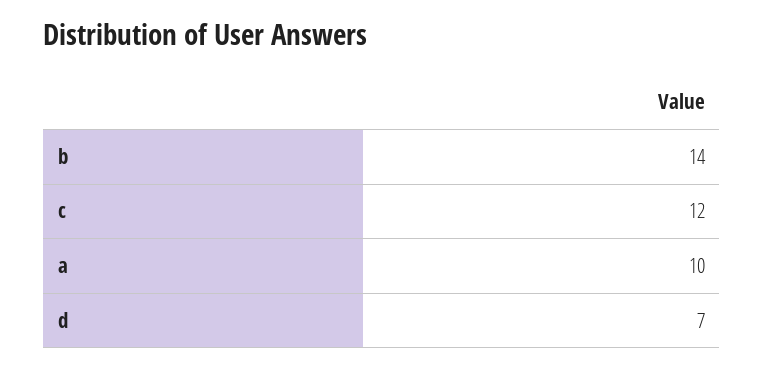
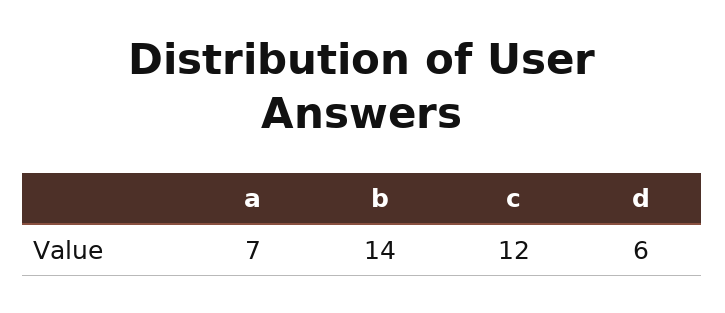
a: 10 -> 7
d: 7 -> 6

